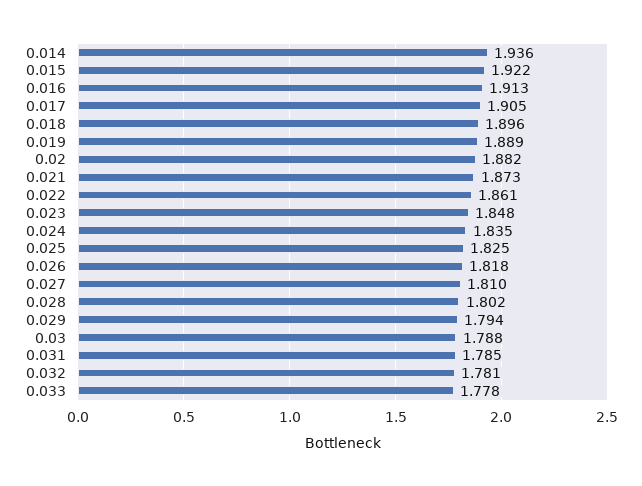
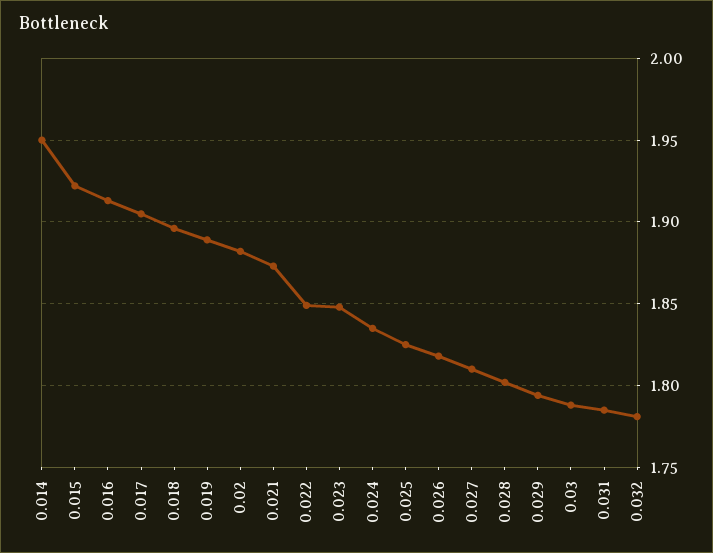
0.014: 1.936 -> 1.95
0.022: 1.861 -> 1.85
0.033: 1.778 -> none

